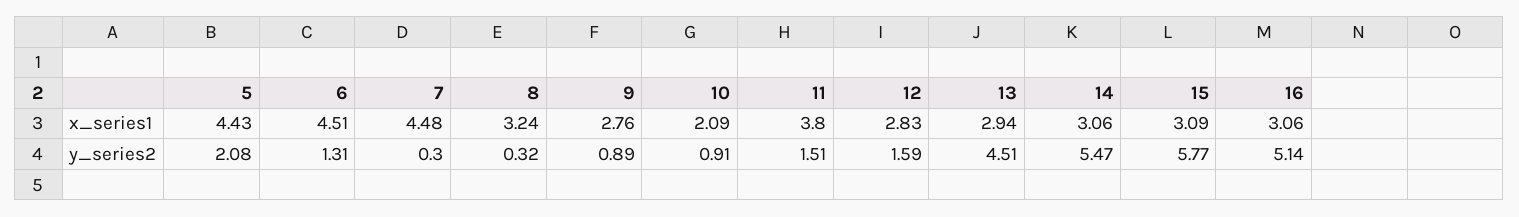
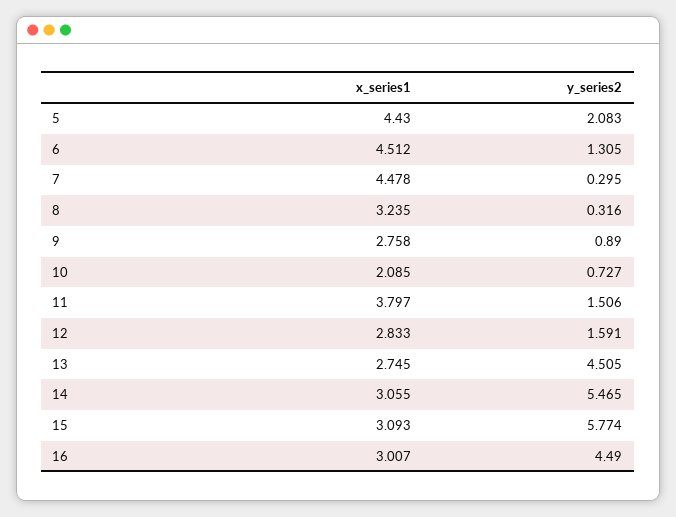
13, x_series1: 2.94 -> 2.745
16, x_series1: 3.06 -> 3.007
10, y_series2: 0.91 -> 0.727
16, y_series2: 5.14 -> 4.49

